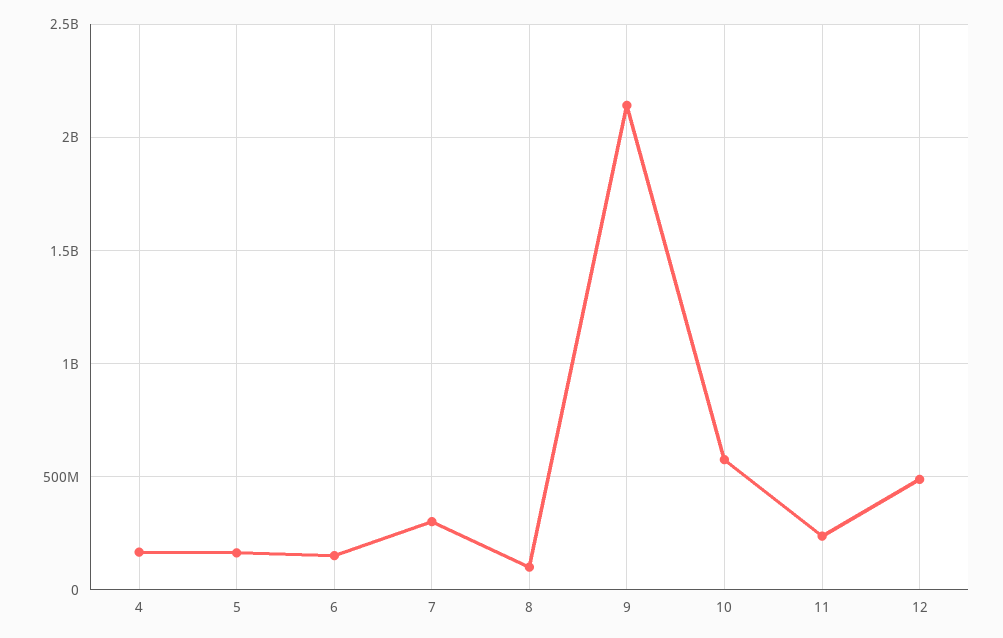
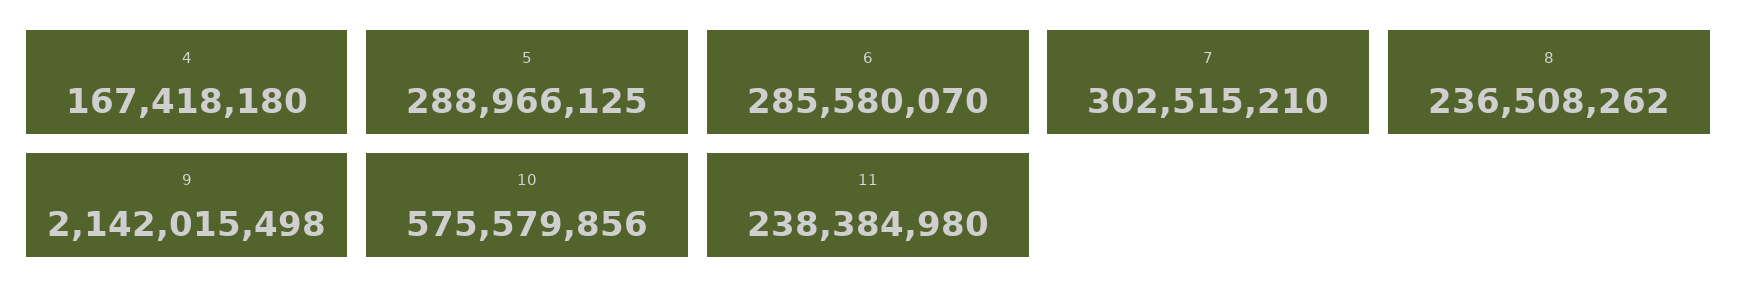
5: 150000000 -> 288966125
6: 150000000 -> 285580070
8: 100000000 -> 236508262
12: 500000000 -> none

